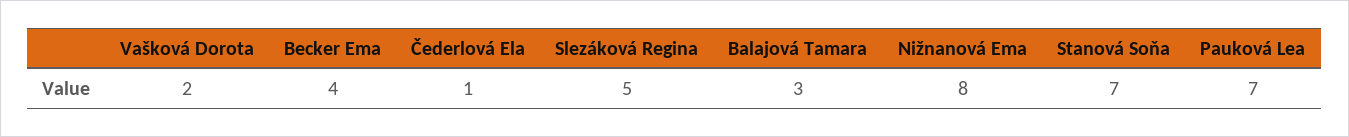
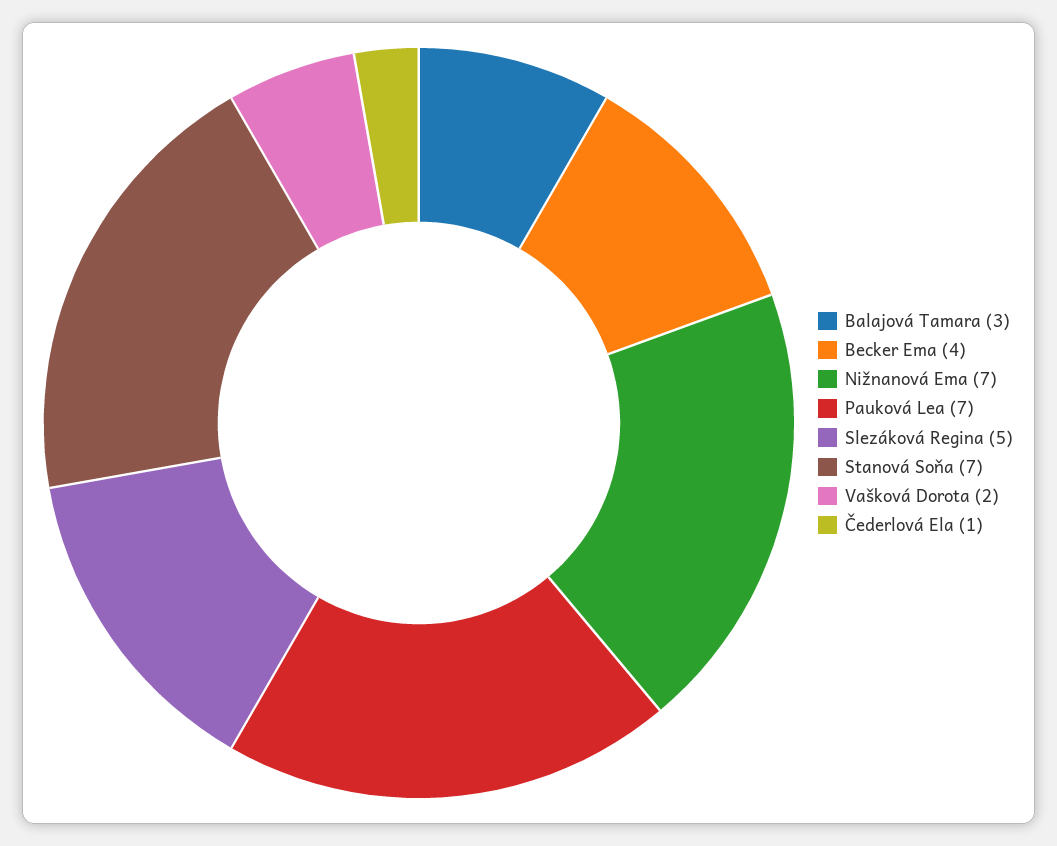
Nižnanová Ema: 8 -> 7

